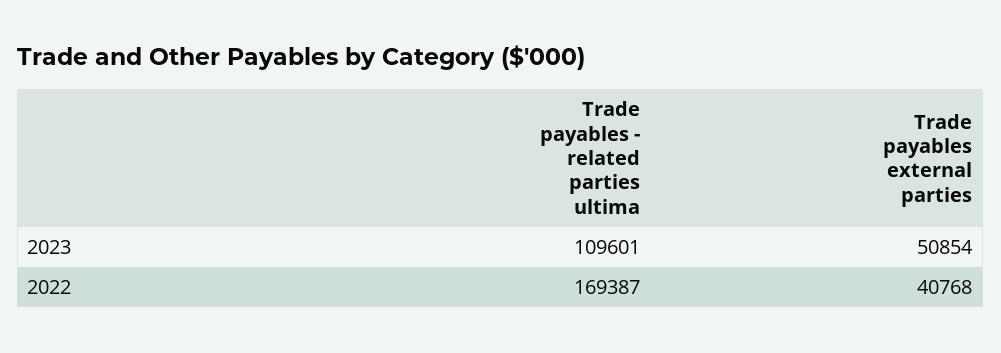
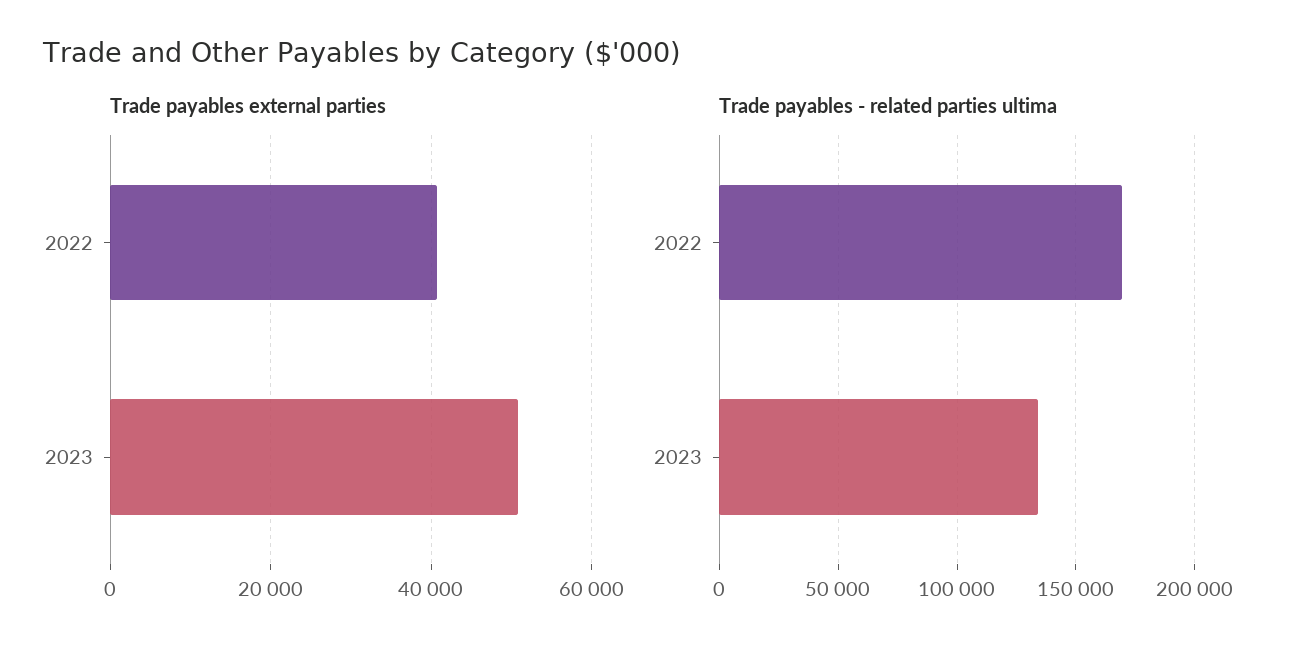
Trade payables - related parties ultima, 2023: 109601 -> 135000

